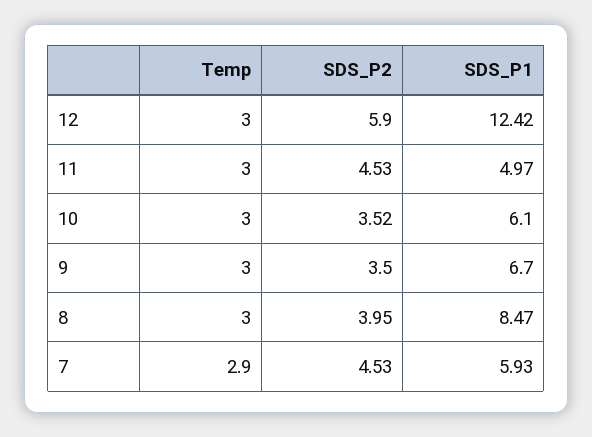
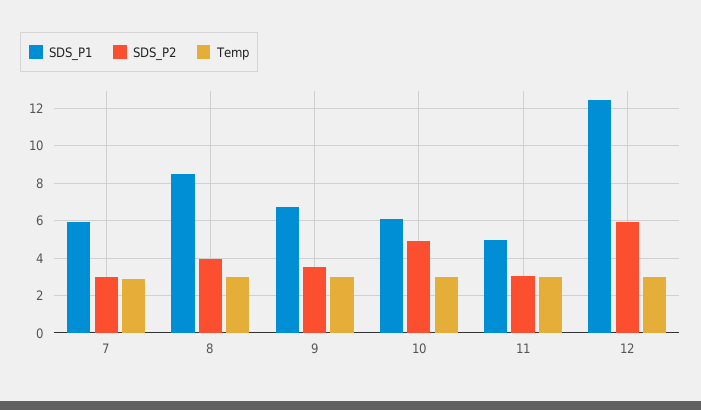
SDS_P2, 11: 4.53 -> 3
SDS_P2, 10: 3.52 -> 5
SDS_P2, 7: 4.53 -> 3

